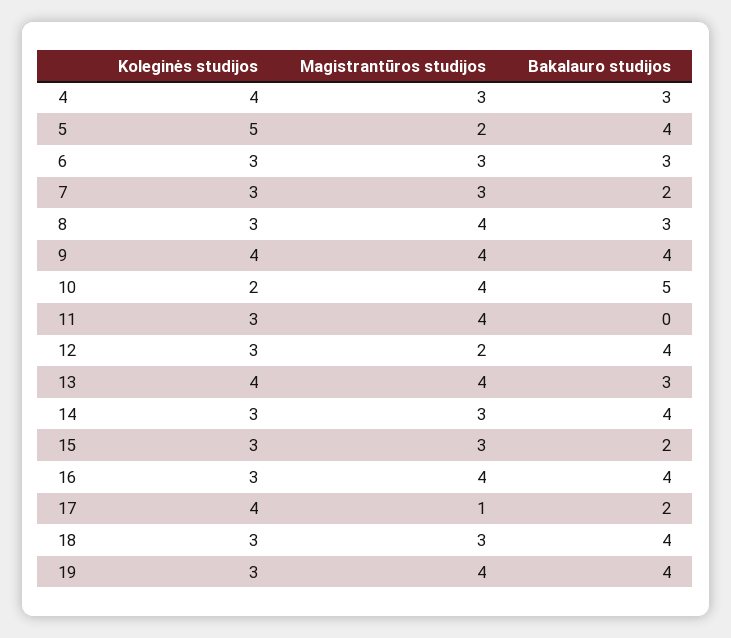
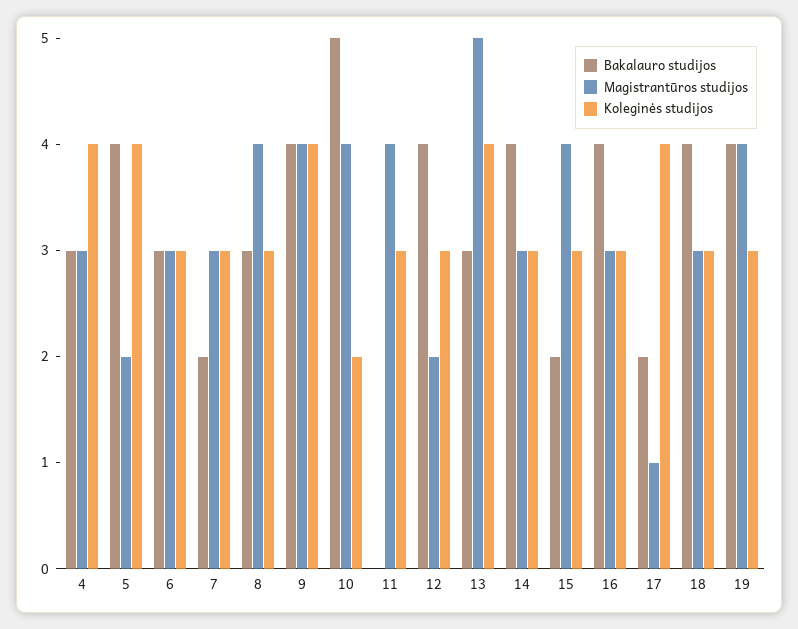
Koleginės studijos, 5: 5 -> 4
Magistrantūros studijos, 13: 4 -> 5
Magistrantūros studijos, 15: 3 -> 4
Magistrantūros studijos, 16: 4 -> 3

